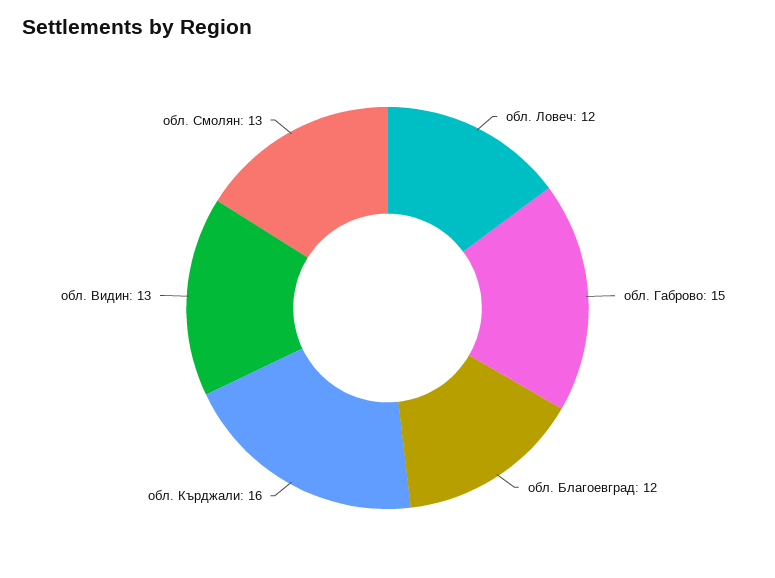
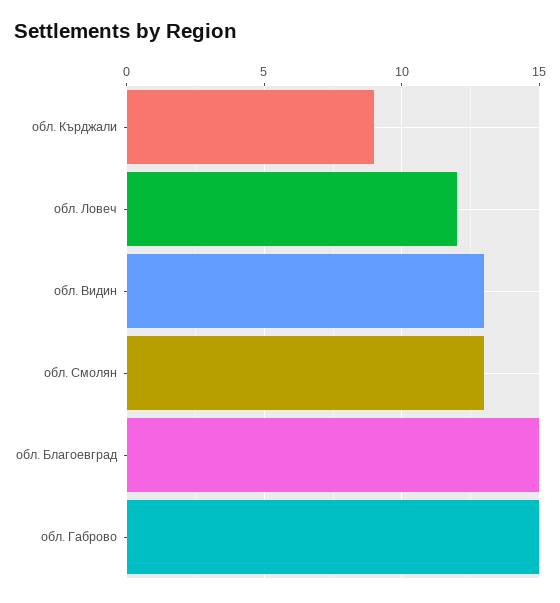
обл. Благоевград: 12 -> 15
обл. Кърджали: 16 -> 9

